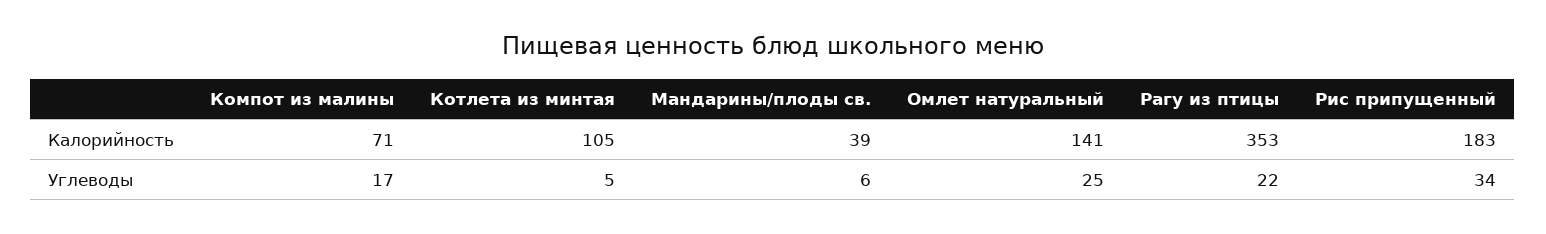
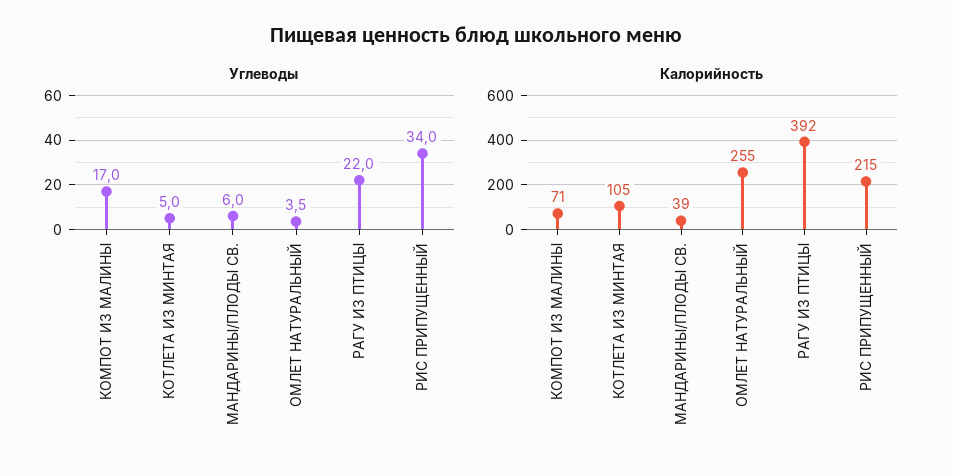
Калорийность, Омлет натуральный: 141 -> 255
Калорийность, Рагу из птицы: 353 -> 392
Калорийность, Рис припущенный: 183 -> 215
Углеводы, Омлет натуральный: 25 -> 3.5

